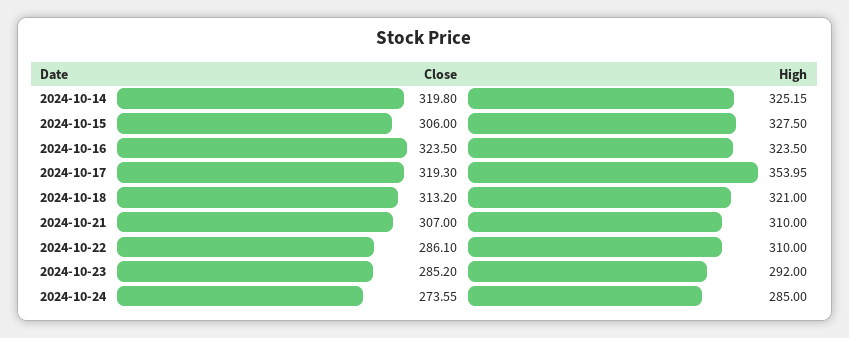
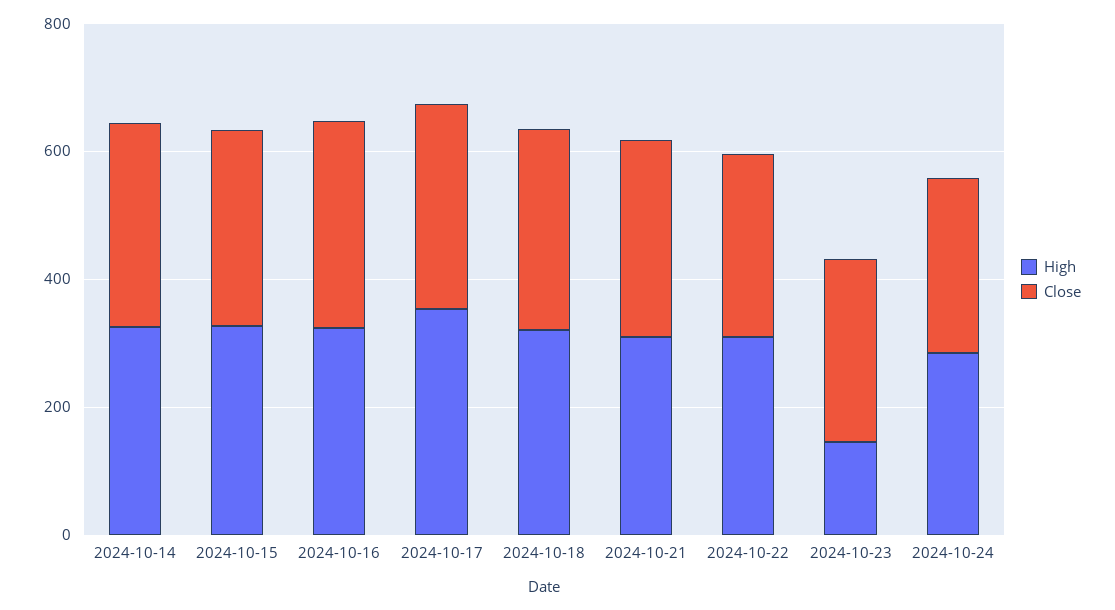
High, 2024-10-23: 292 -> 150

